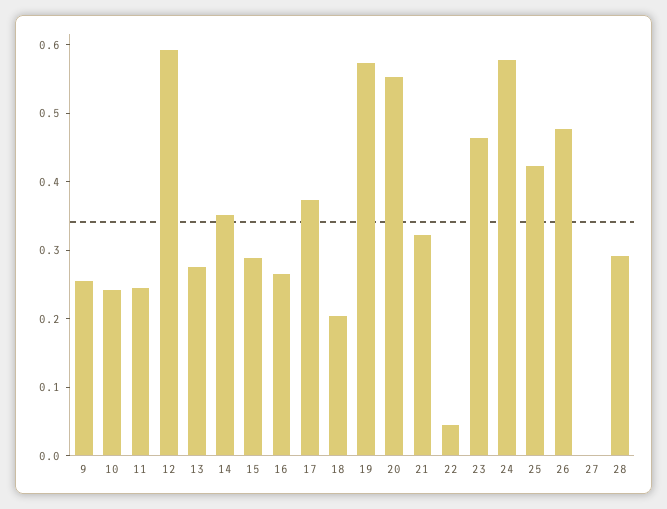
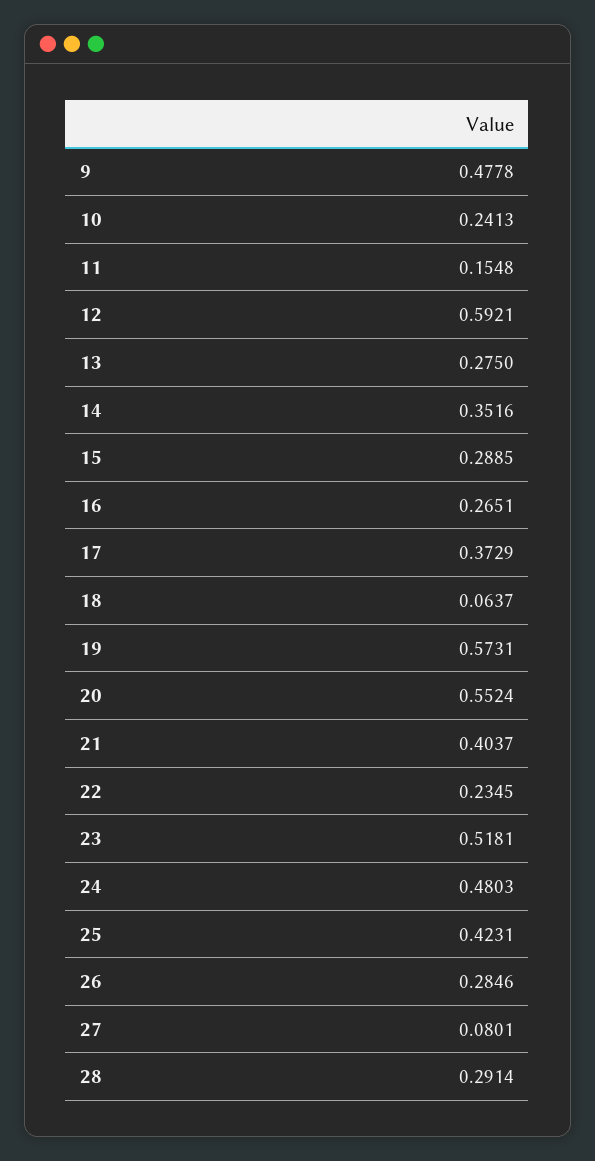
9: 0.26 -> 0.4778
11: 0.24 -> 0.1548
18: 0.2 -> 0.0637
21: 0.32 -> 0.4037
22: 0.04 -> 0.2345
23: 0.46 -> 0.5181
24: 0.58 -> 0.4803
26: 0.48 -> 0.2846
27: 0 -> 0.0801

